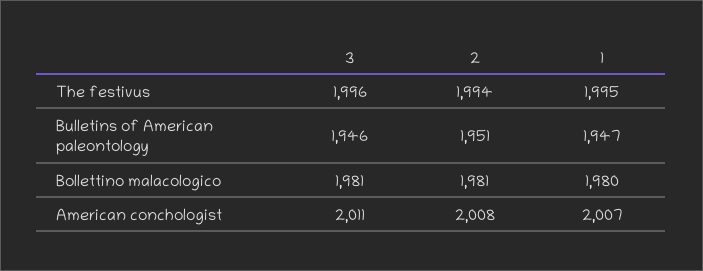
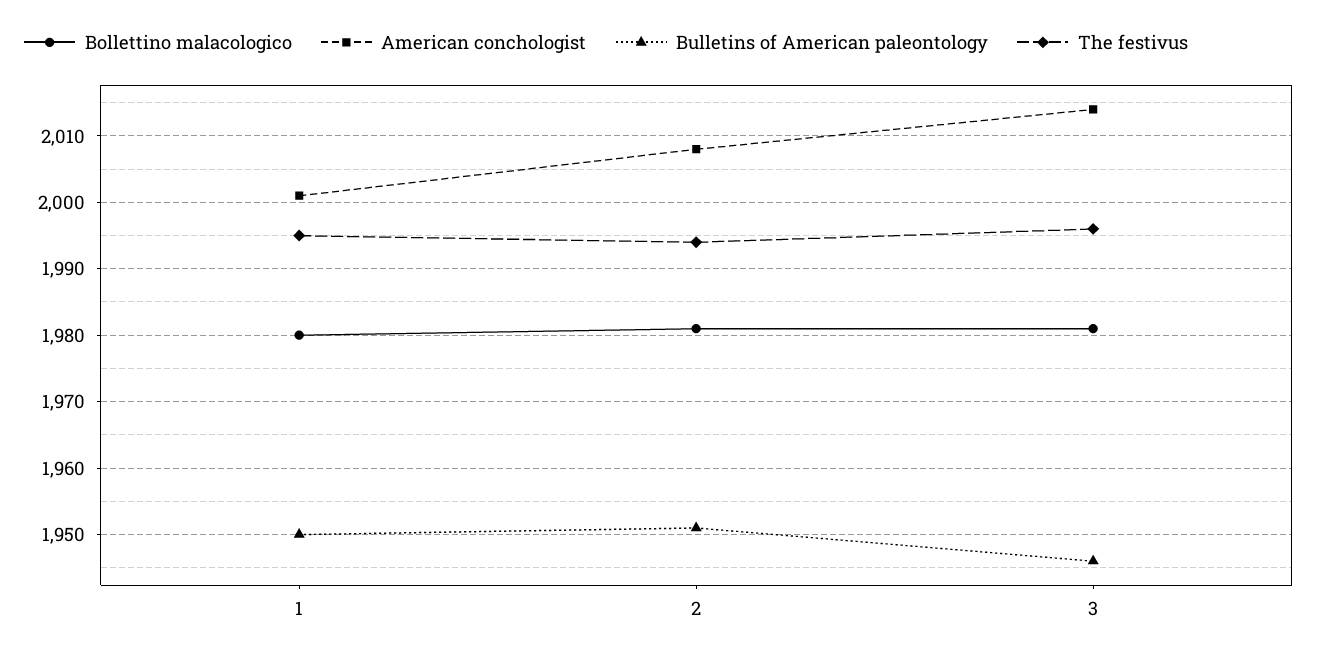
Bulletins of American paleontology, 1: 1947 -> 1950
American conchologist, 3: 2011 -> 2014
American conchologist, 1: 2007 -> 2001

